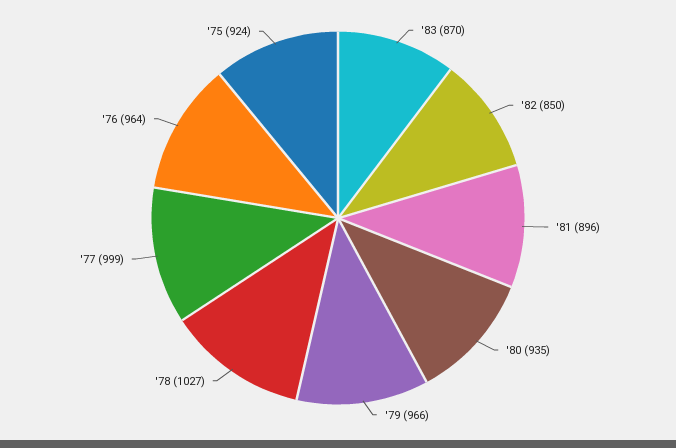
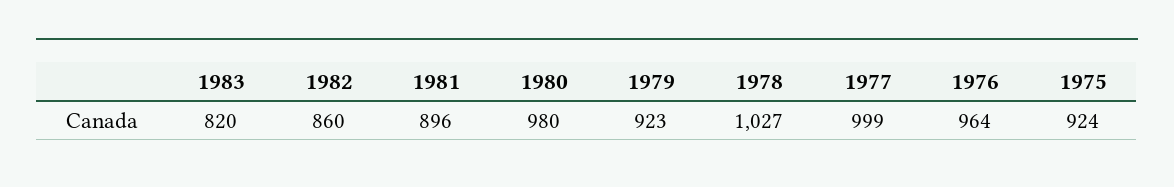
'83: 870 -> 820
'82: 850 -> 860
'80: 935 -> 980
'79: 966 -> 923

